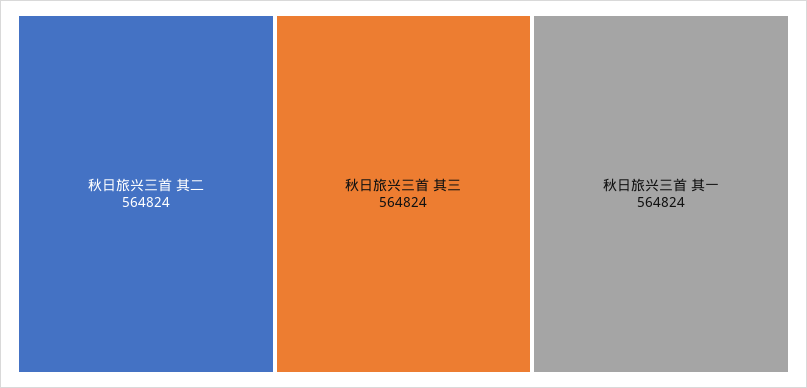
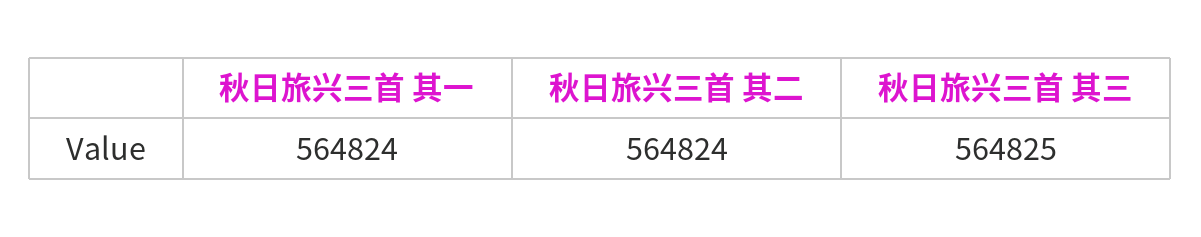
秋日旅兴三首 其三: 564824 -> 564825

